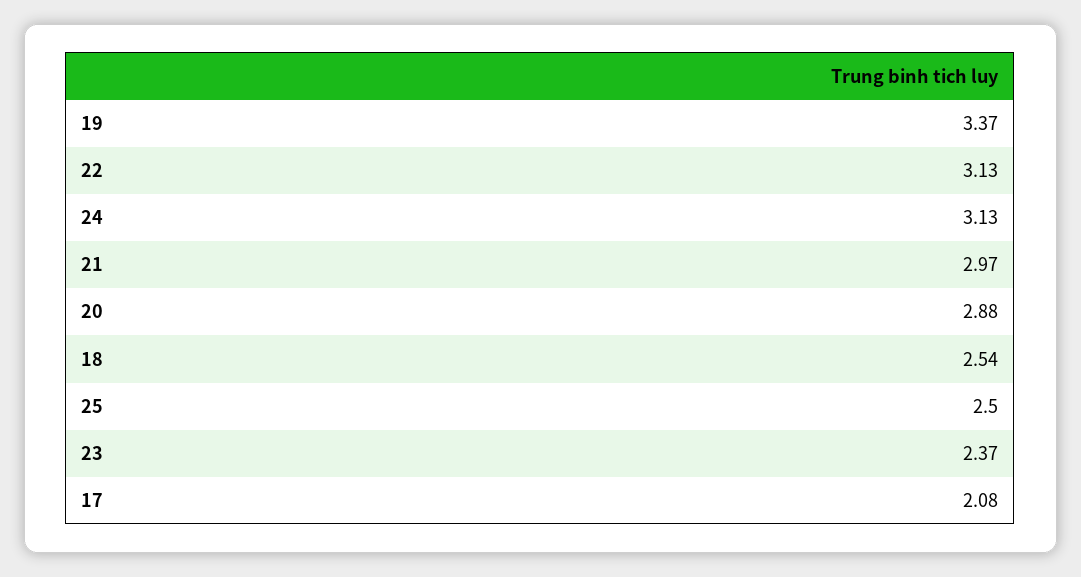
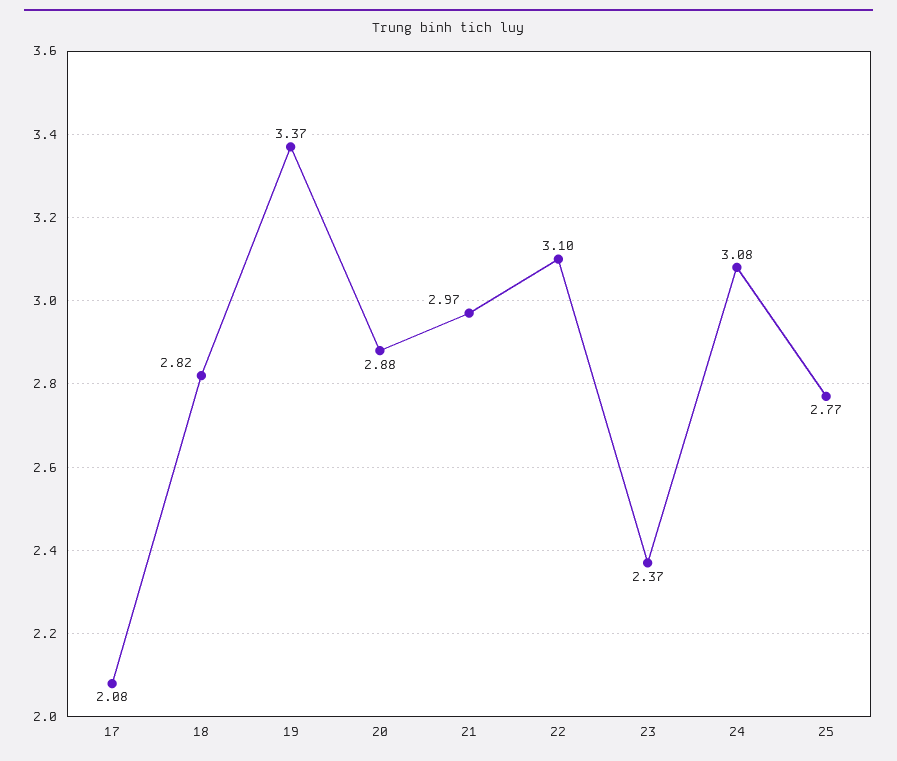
22: 3.13 -> 3.1
24: 3.13 -> 3.08
18: 2.54 -> 2.82
25: 2.5 -> 2.77

